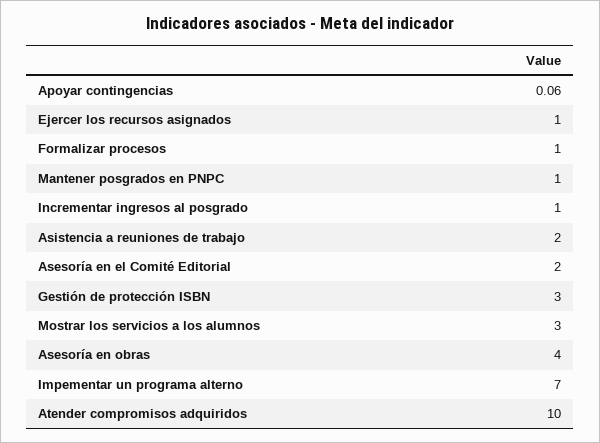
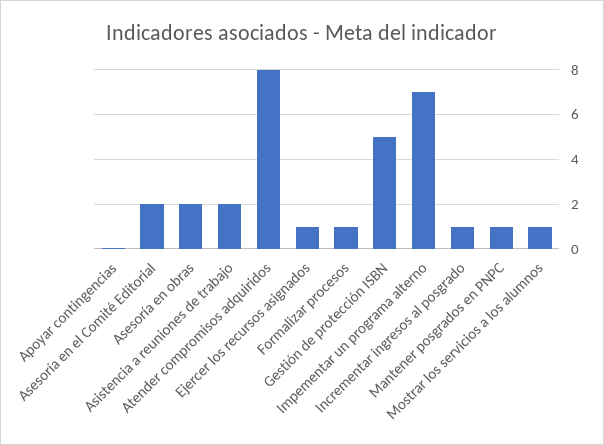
Gestión de protección ISBN: 3 -> 5
Mostrar los servicios a los alumnos: 3 -> 1
Asesoría en obras: 4 -> 2
Atender compromisos adquiridos: 10 -> 8

